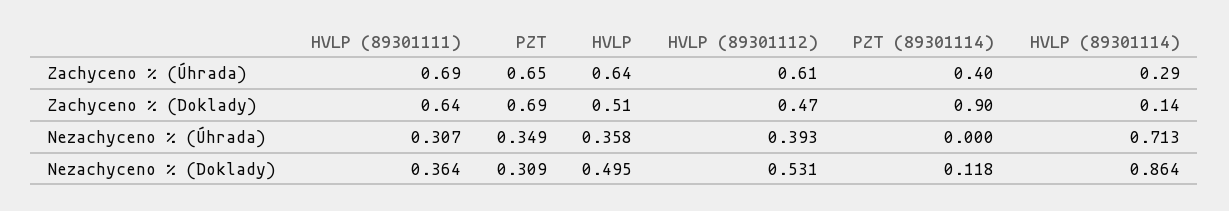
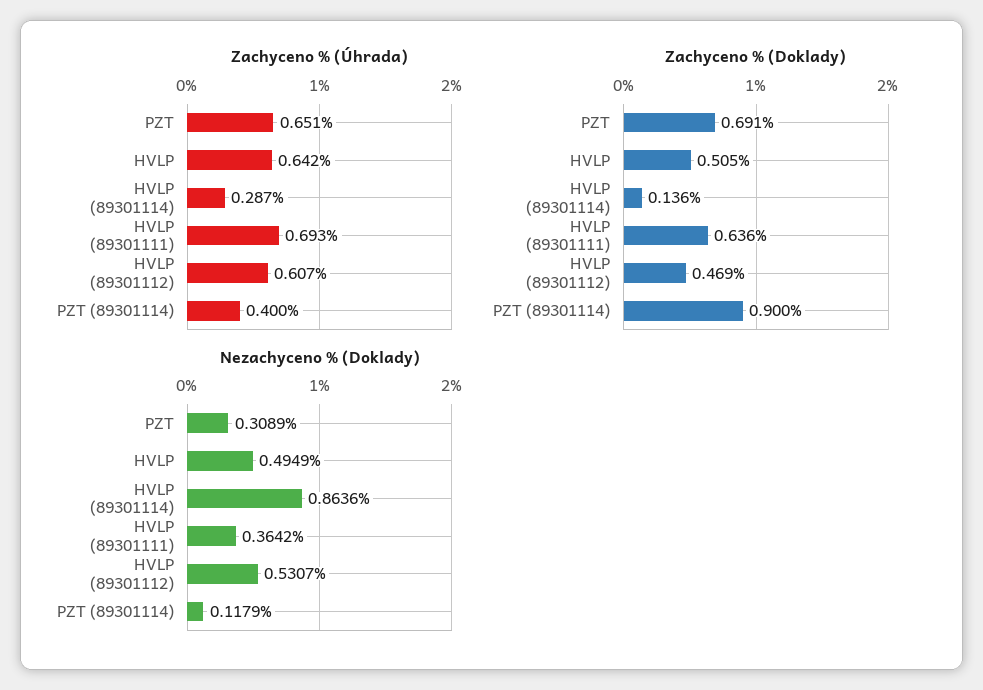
Nezachyceno % (Úhrada), HVLP (89301111): 0.307 -> none
Nezachyceno % (Úhrada), PZT: 0.349 -> none
Nezachyceno % (Úhrada), HVLP: 0.358 -> none
Nezachyceno % (Úhrada), HVLP (89301112): 0.393 -> none
Nezachyceno % (Úhrada), PZT (89301114): 0 -> none
Nezachyceno % (Úhrada), HVLP (89301114): 0.713 -> none

